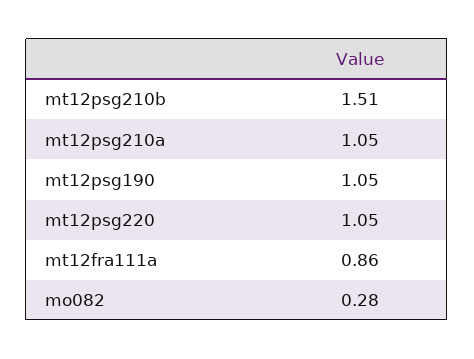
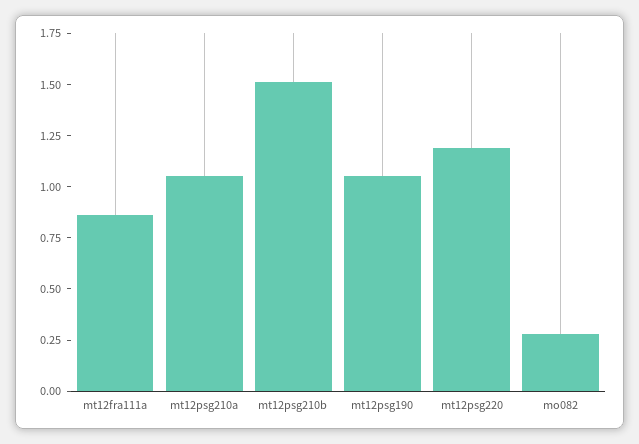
mt12psg220: 1.05 -> 1.2

